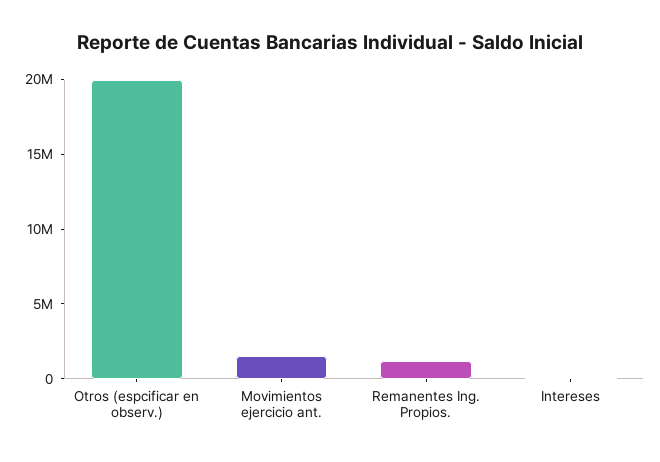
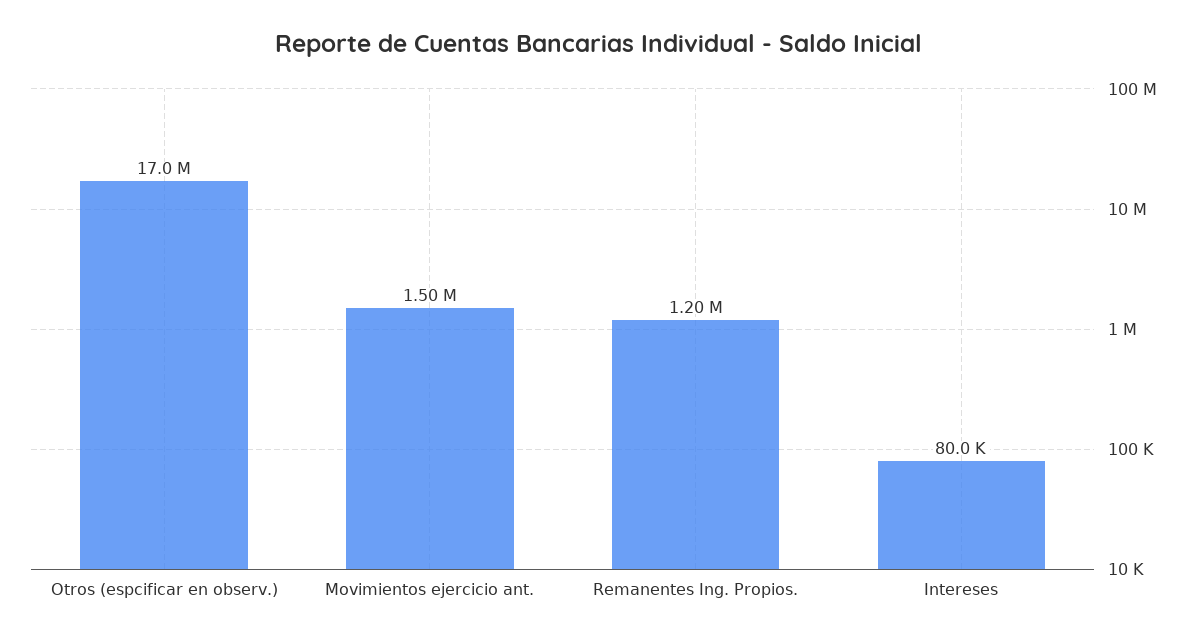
Otros (espcificar en observ.): 20000000 -> 17000000

